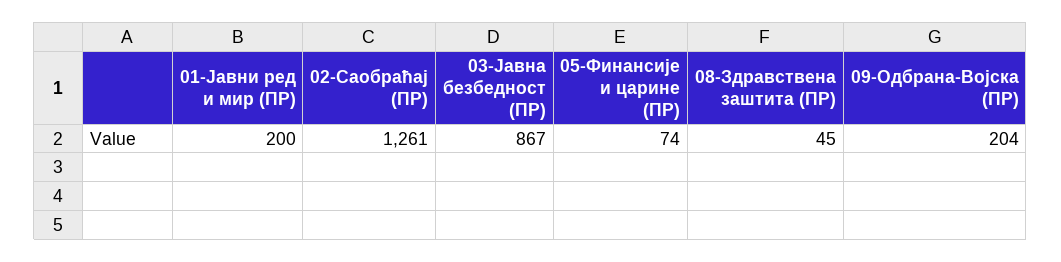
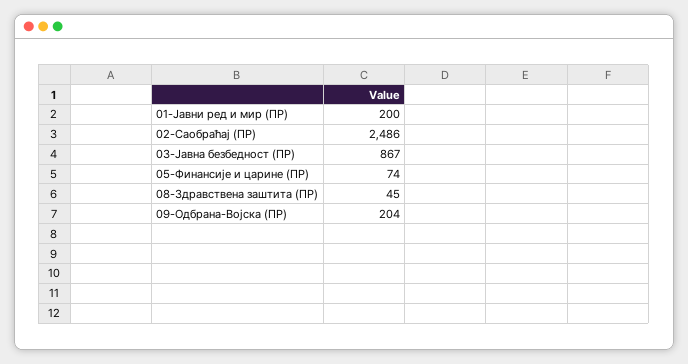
02-Саобраћај (ПР): 1261 -> 2486

